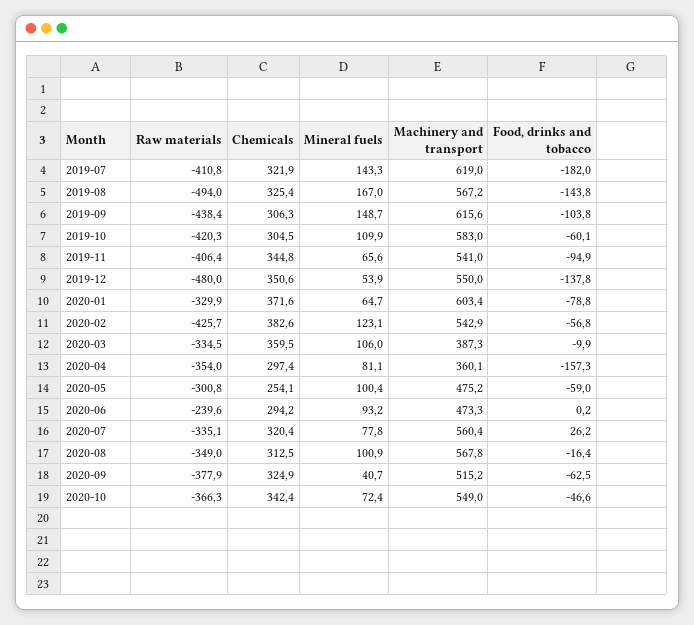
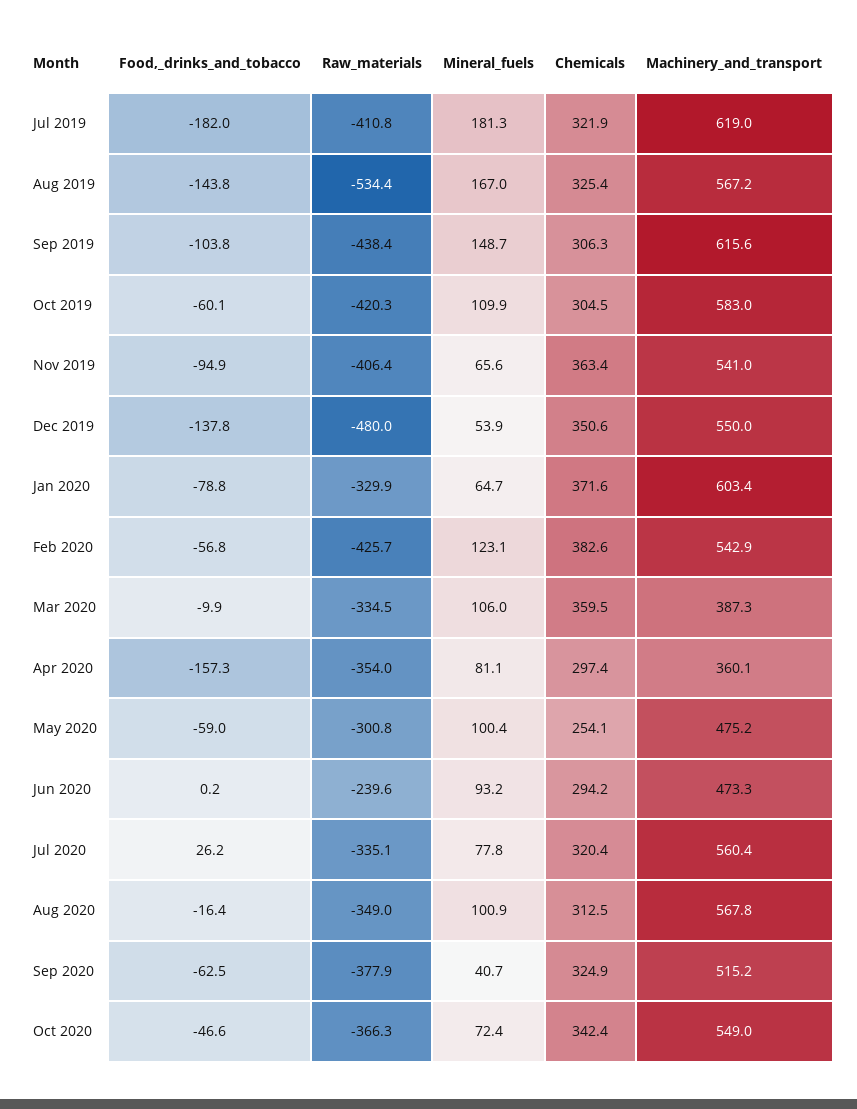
Mineral fuels, 2019-07: 143.3 -> 181.3
Raw materials, 2019-08: -494 -> -534.4
Chemicals, 2019-11: 344.8 -> 363.4

